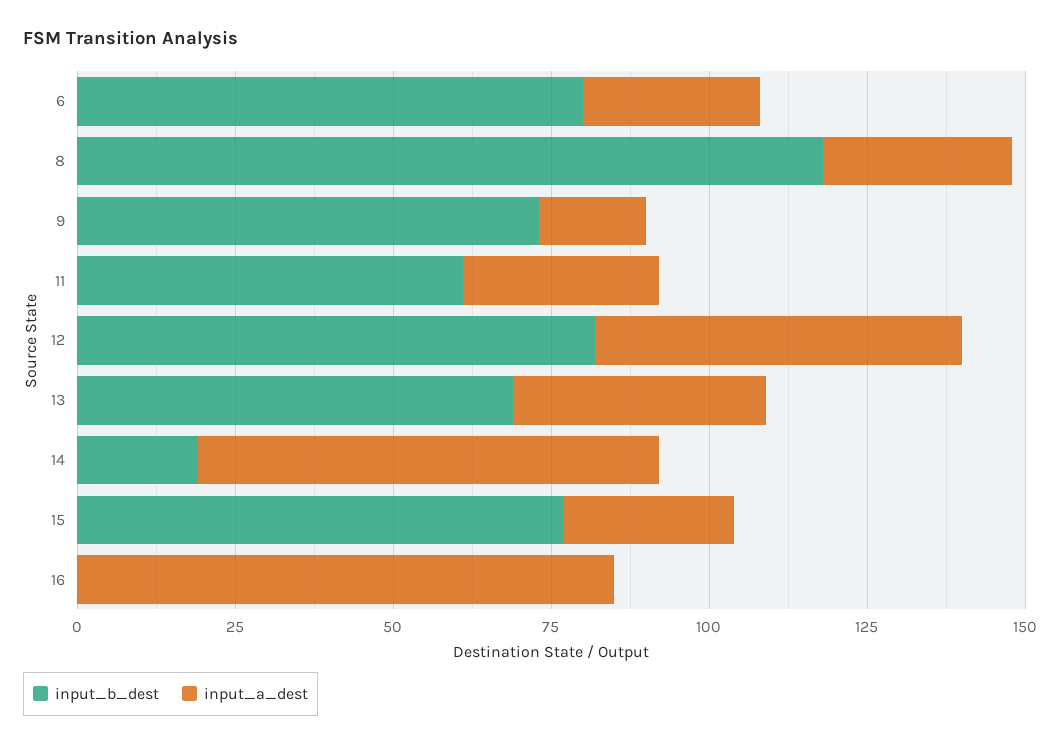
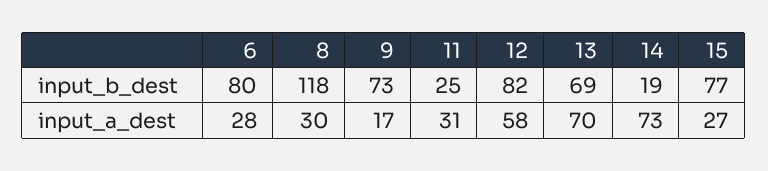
input_b_dest, 11: 60 -> 25
input_a_dest, 13: 40 -> 70
input_b_dest, 16: 0 -> none
input_a_dest, 16: 85 -> none

